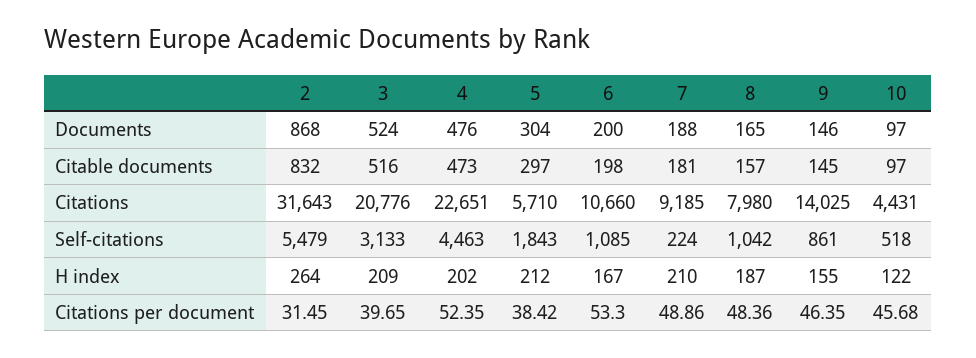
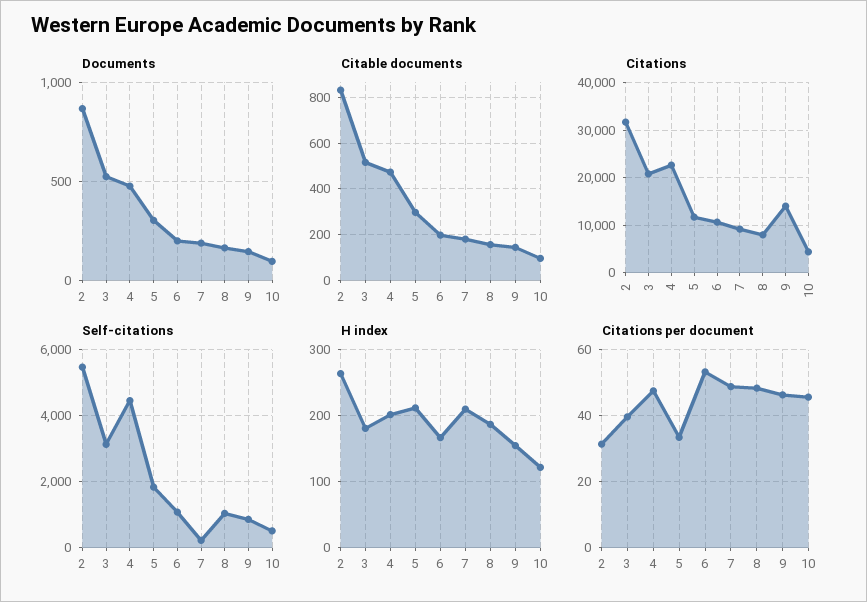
Citations, 5: 5710 -> 12000
H index, 3: 209 -> 180
Citations per document, 4: 52.35 -> 48
Citations per document, 5: 38.42 -> 34

